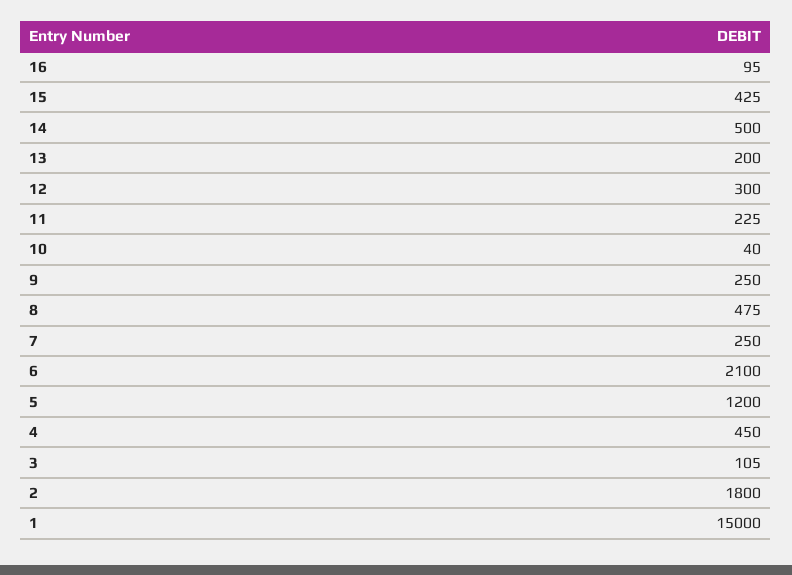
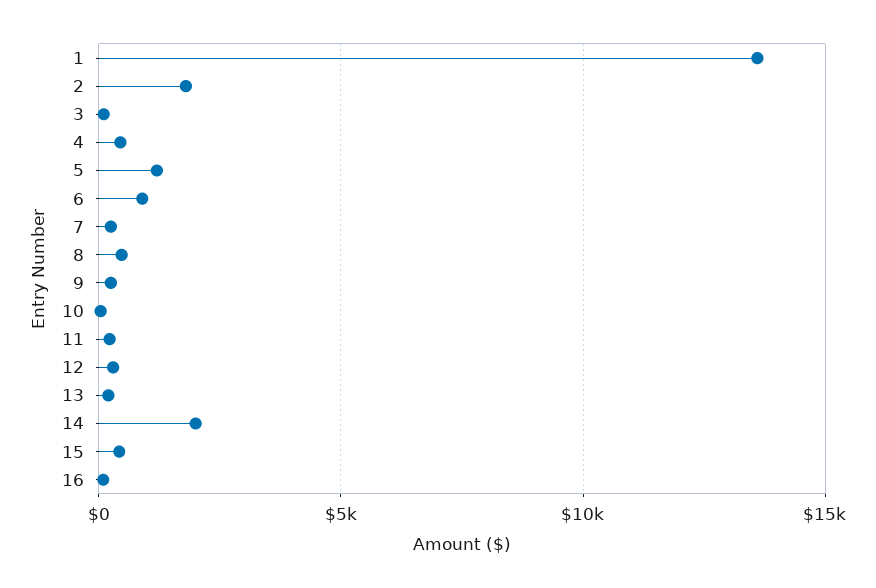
14: 500 -> 2000
6: 2100 -> 1000
1: 15000 -> 13500

